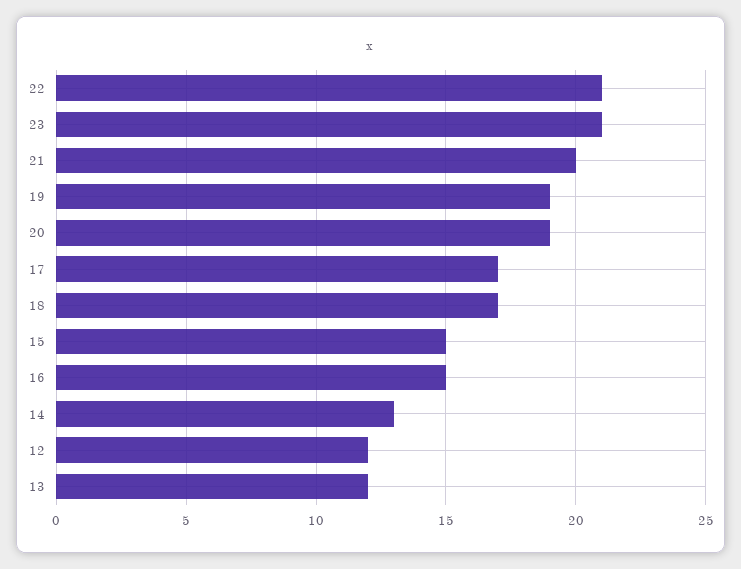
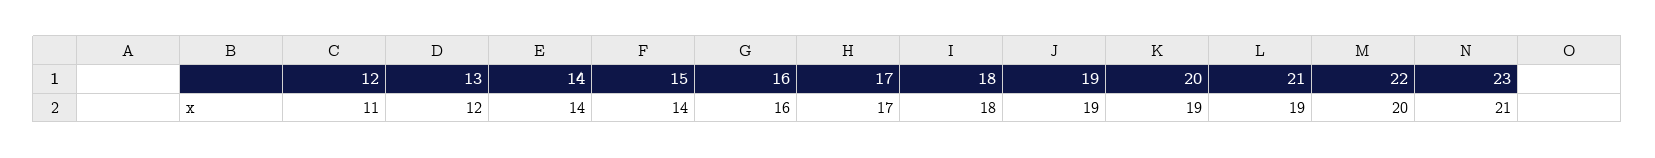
22: 21 -> 20
21: 20 -> 19
18: 17 -> 18
15: 15 -> 14
16: 15 -> 16
14: 13 -> 14
12: 12 -> 11

